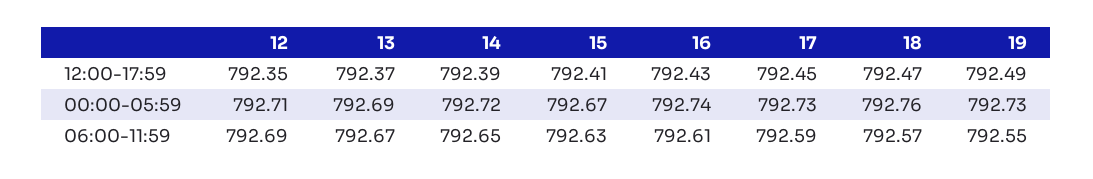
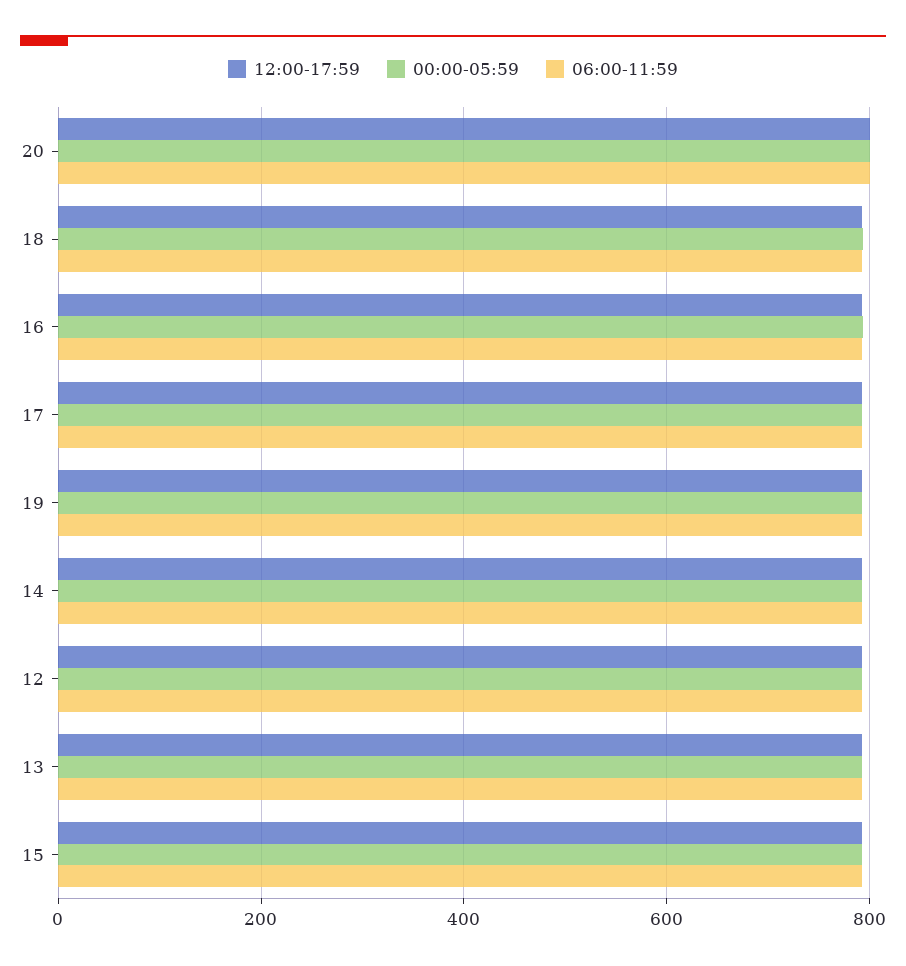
12:00-17:59, 20: none -> 800
00:00-05:59, 20: none -> 800
06:00-11:59, 20: none -> 800

